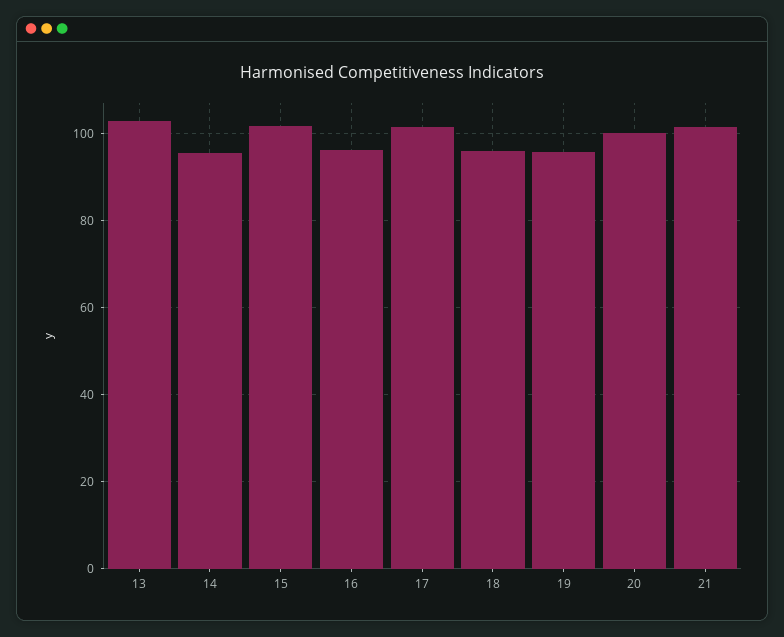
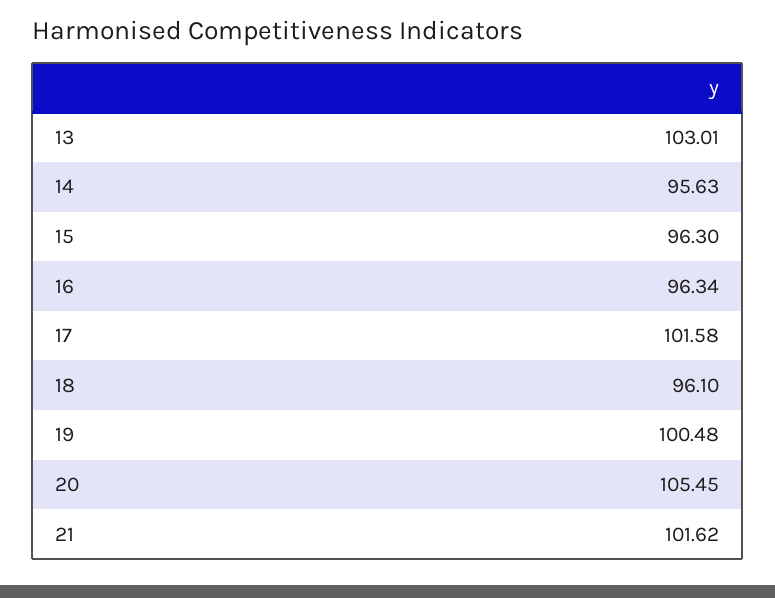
15: 102 -> 96.3
19: 96 -> 100.48
20: 100 -> 105.45

